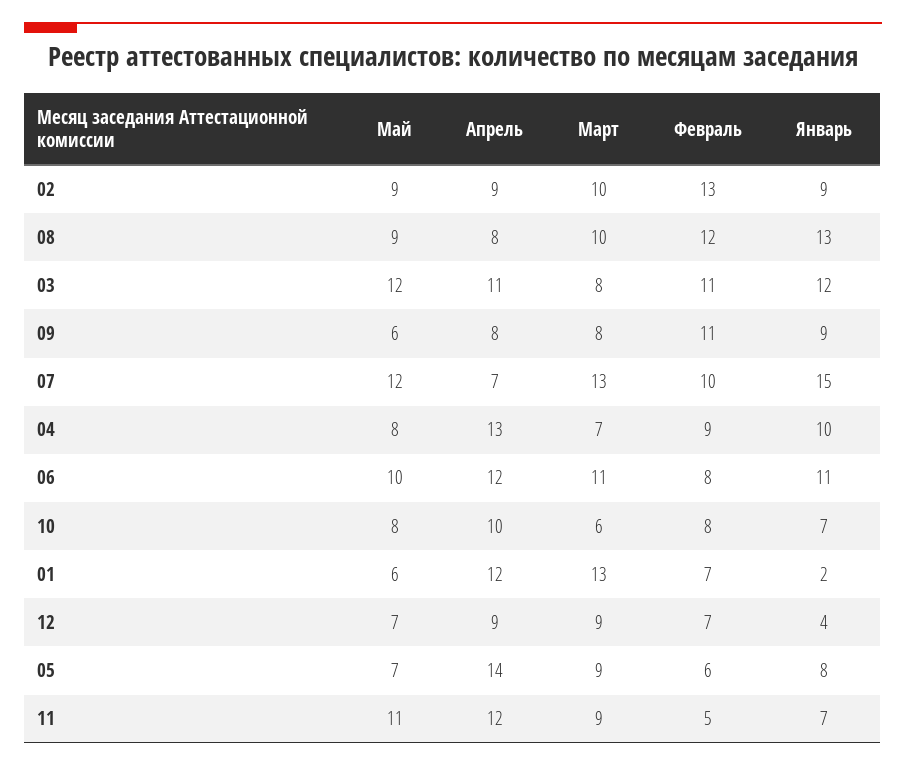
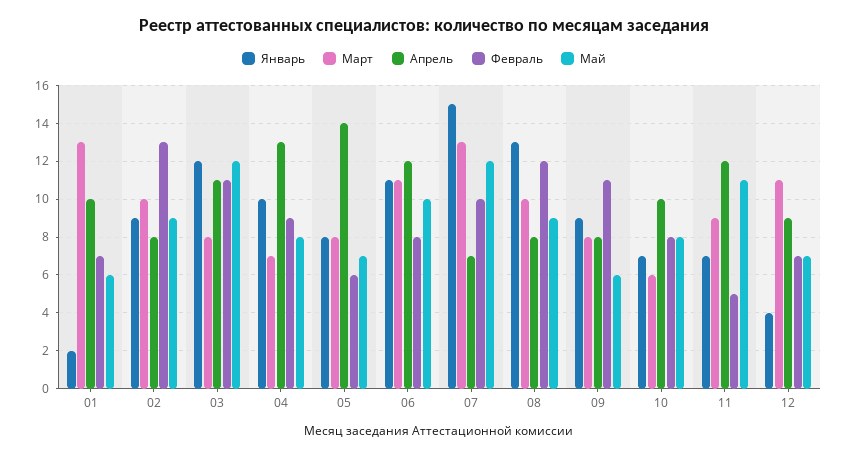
Апрель, 02: 9 -> 8
Апрель, 01: 12 -> 10
Март, 12: 9 -> 11
Март, 05: 9 -> 8

